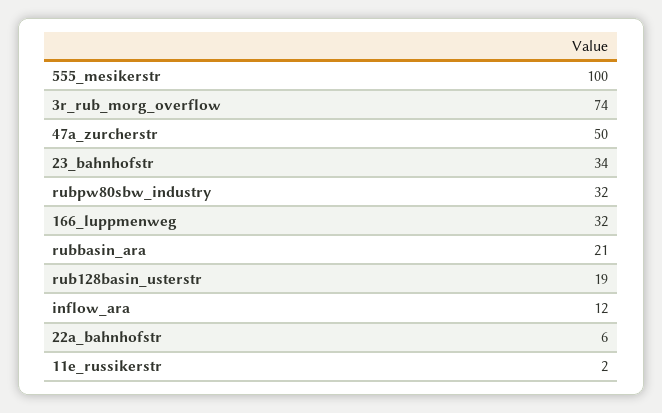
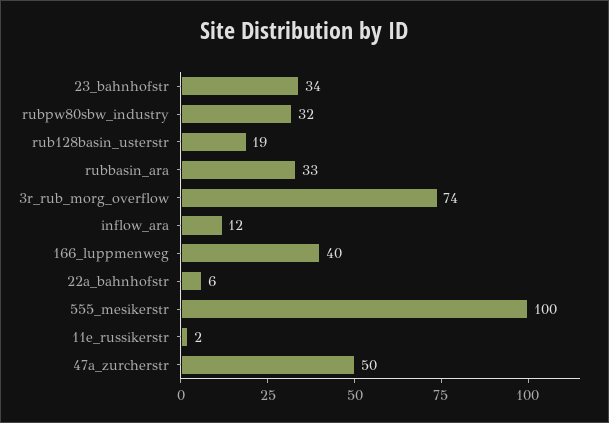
166_luppmenweg: 32 -> 40
rubbasin_ara: 21 -> 33

